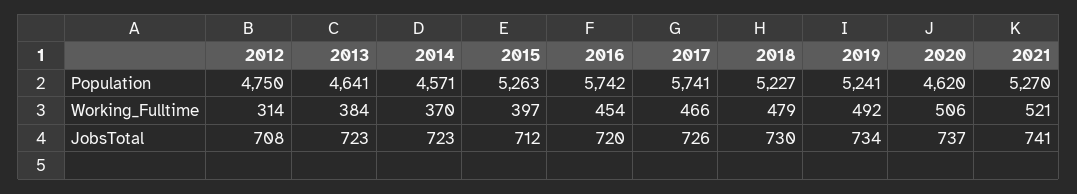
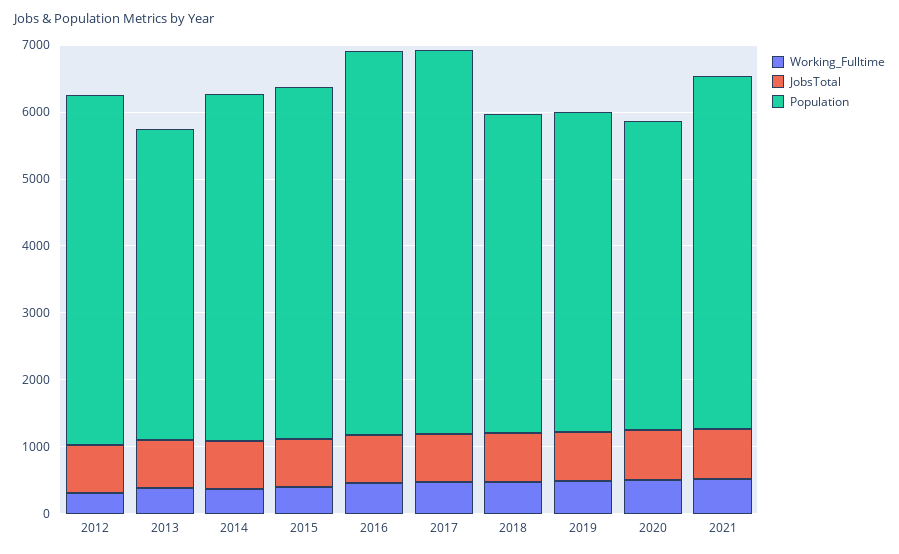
Population, 2012: 4750 -> 5200
Population, 2014: 4571 -> 5200
Population, 2018: 5227 -> 4800
Population, 2019: 5241 -> 4800

